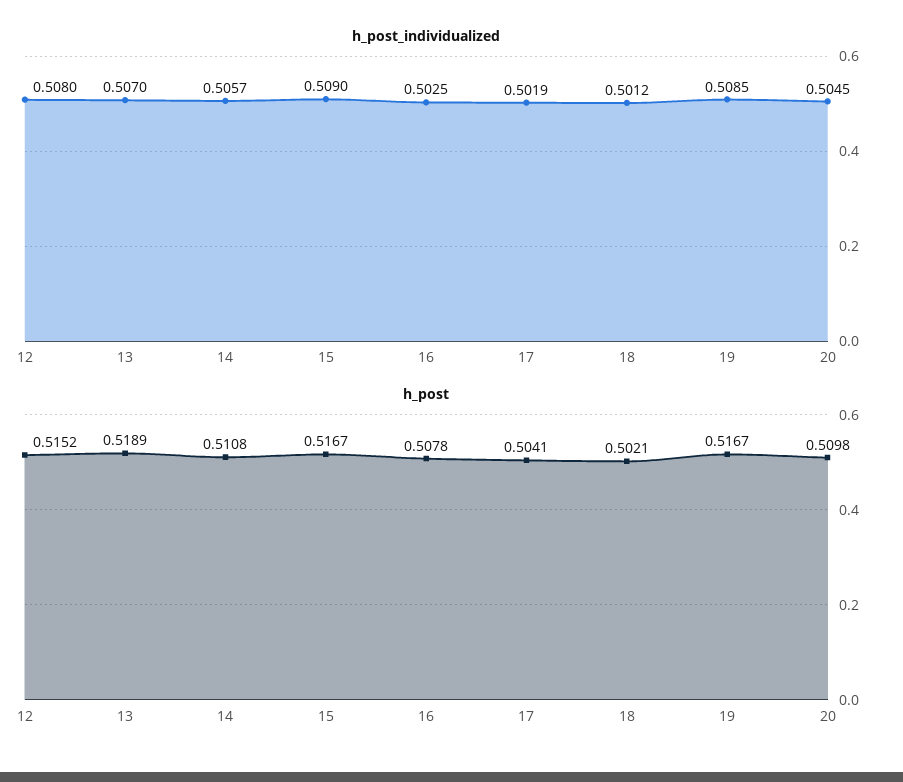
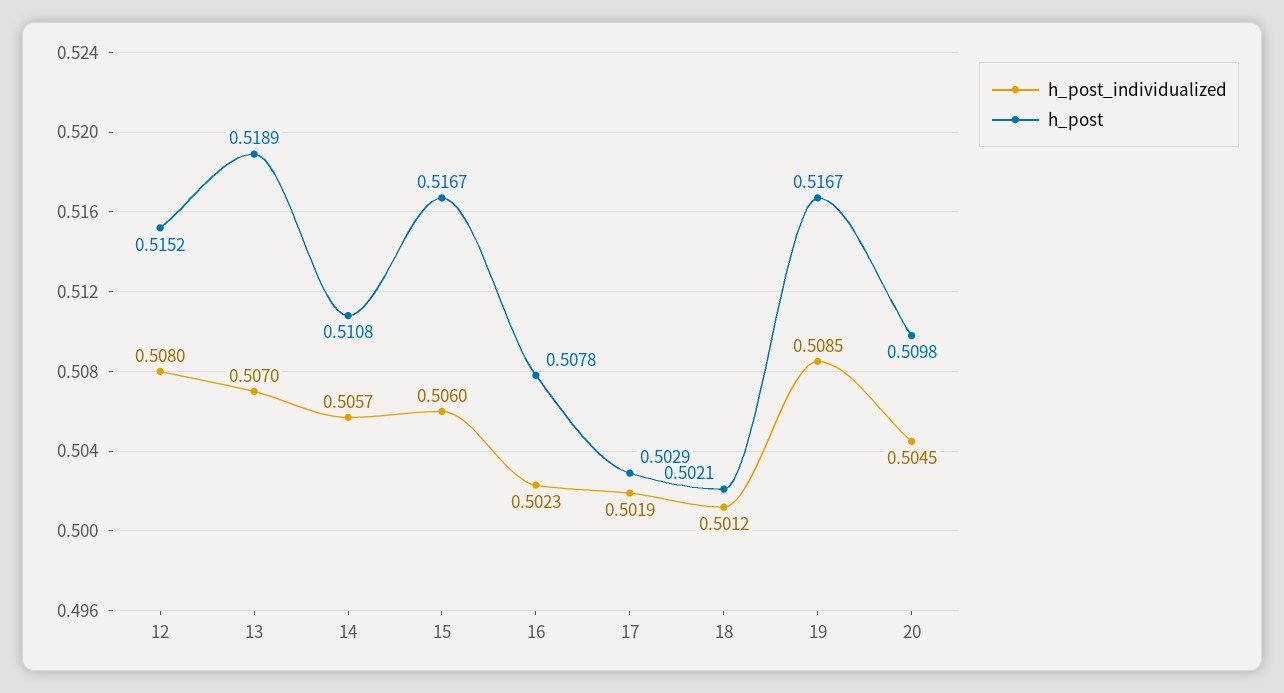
h_post_individualized, 15: 0.509 -> 0.506
h_post_individualized, 16: 0.5025 -> 0.5023
h_post, 17: 0.5041 -> 0.5029

